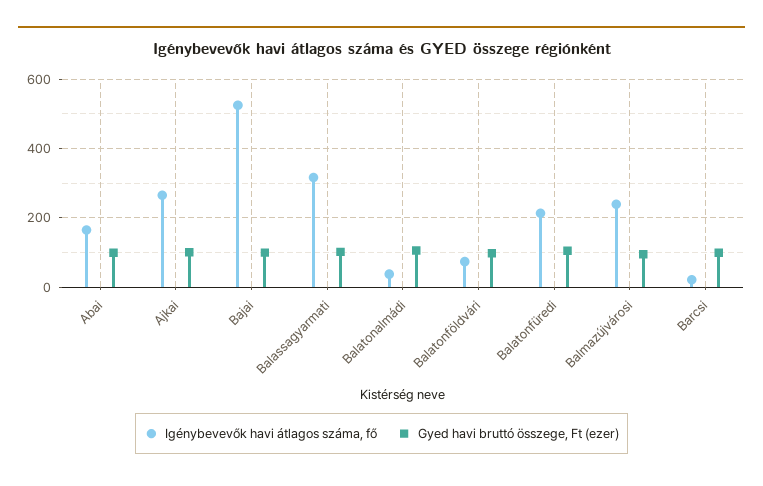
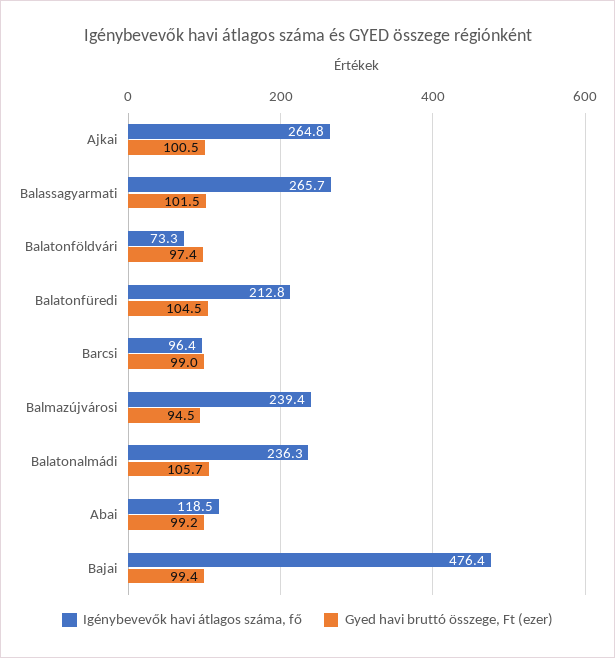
Igénybevevők havi átlagos száma, fő, Abai: 160 -> 118.5
Igénybevevők havi átlagos száma, fő, Bajai: 520 -> 476.4
Igénybevevők havi átlagos száma, fő, Balassagyarmati: 320 -> 265.7
Igénybevevők havi átlagos száma, fő, Balatonalmádi: 40 -> 236.3
Igénybevevők havi átlagos száma, fő, Barcsi: 20 -> 96.4

